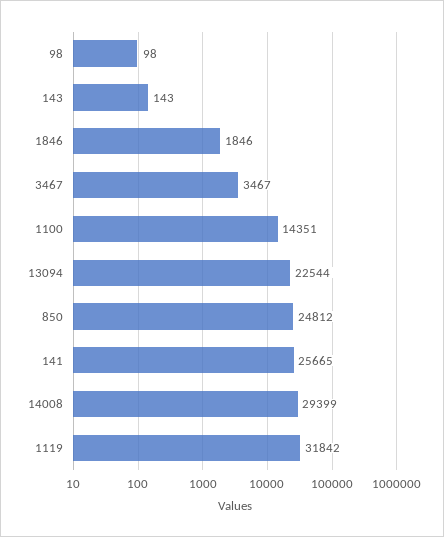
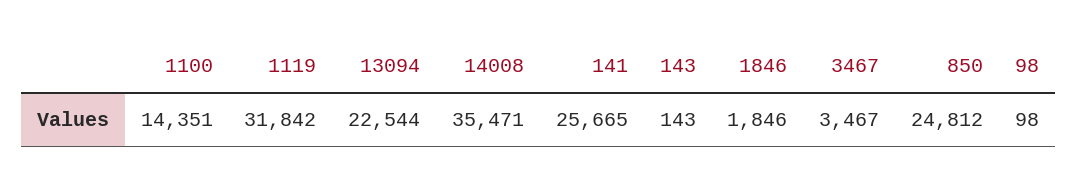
14008: 29399 -> 35471

